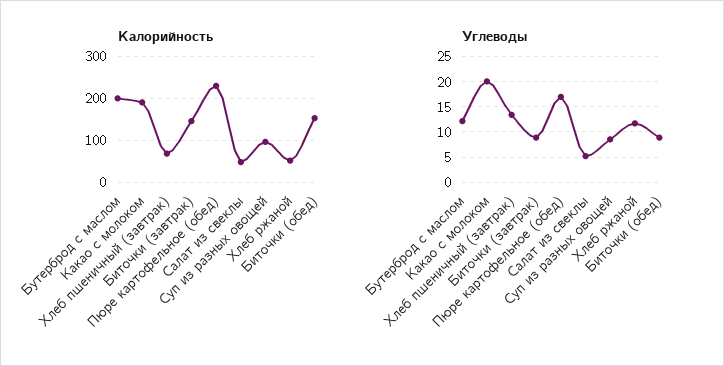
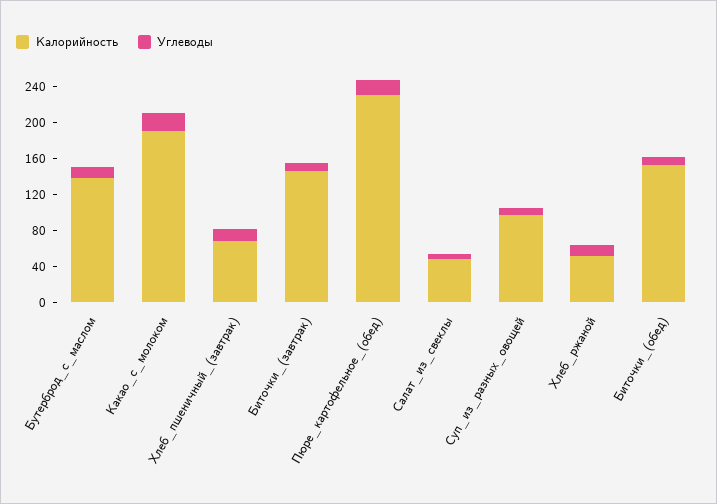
Калорийность, Бутерброд с маслом: 200 -> 140

